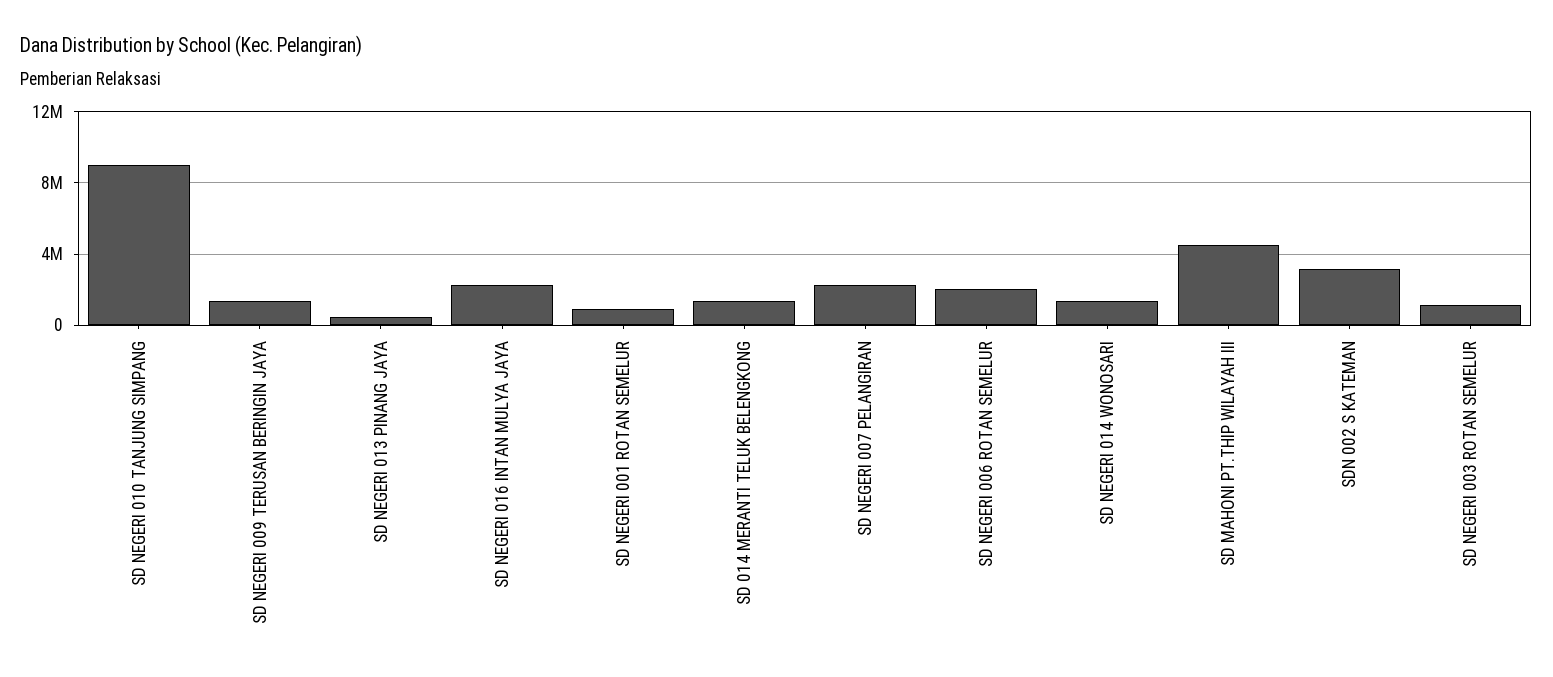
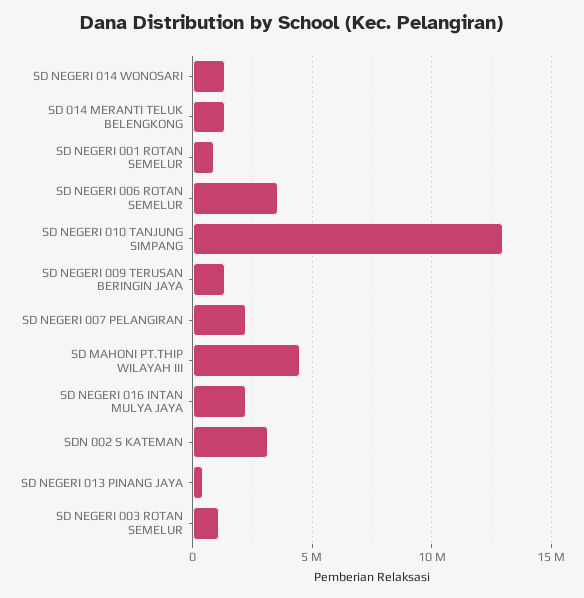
SD NEGERI 010 TANJUNG SIMPANG: 9000000 -> 13000000
SD NEGERI 006 ROTAN SEMELUR: 2000000 -> 3500000

